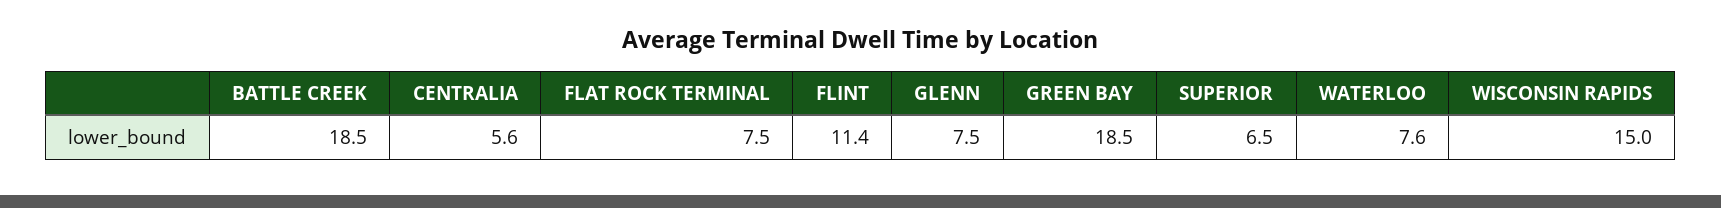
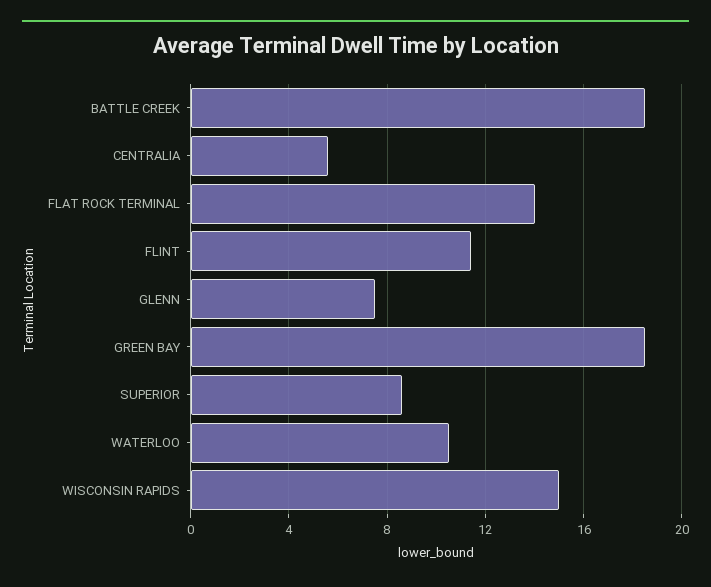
FLAT ROCK TERMINAL: 7.5 -> 14
SUPERIOR: 6.5 -> 8.5
WATERLOO: 7.6 -> 10.5

